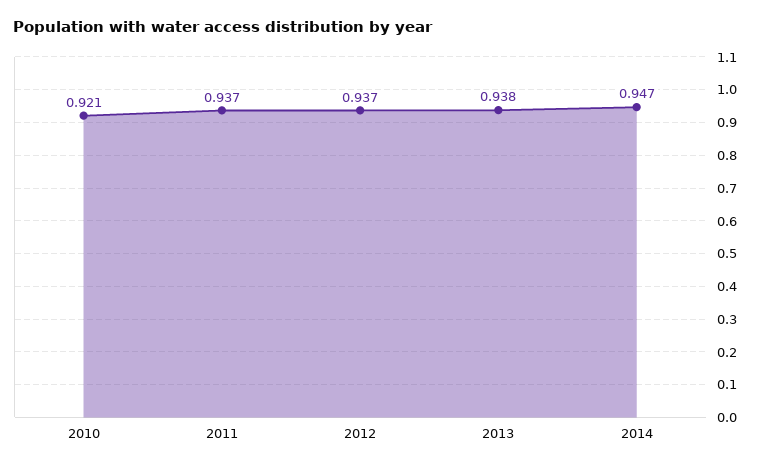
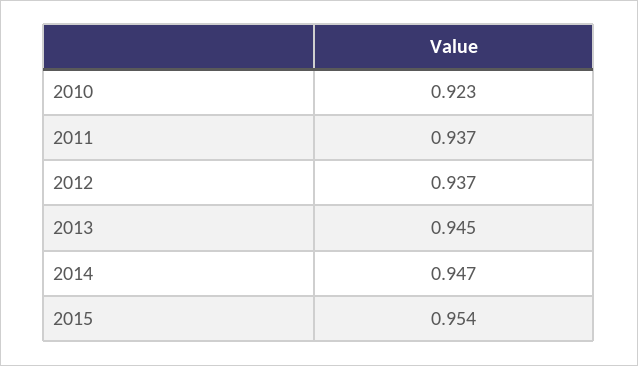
2010: 0.921 -> 0.923
2013: 0.938 -> 0.945
2015: none -> 0.954

